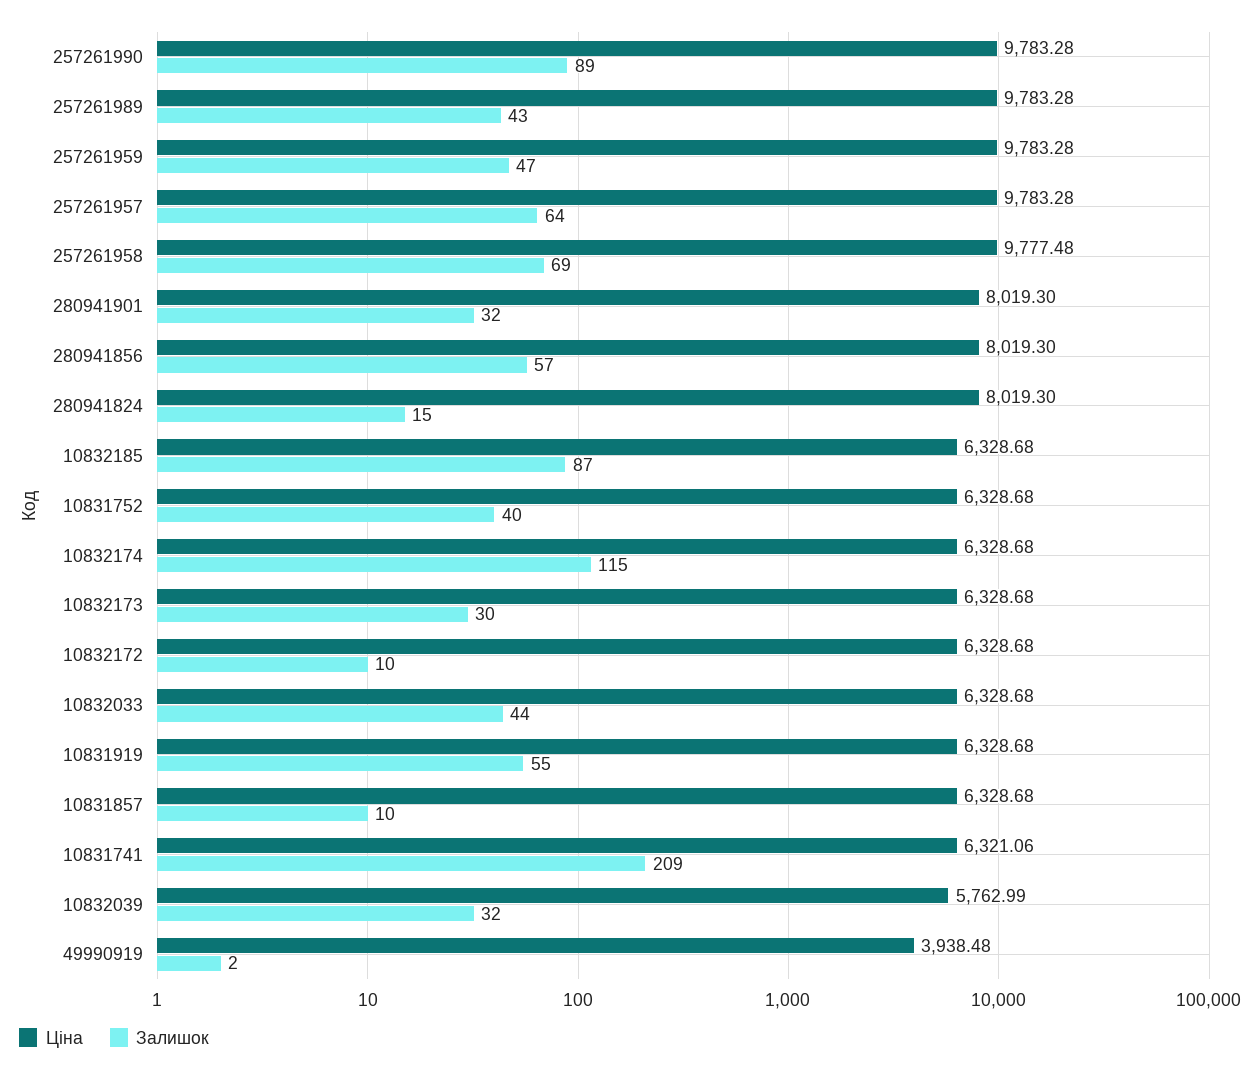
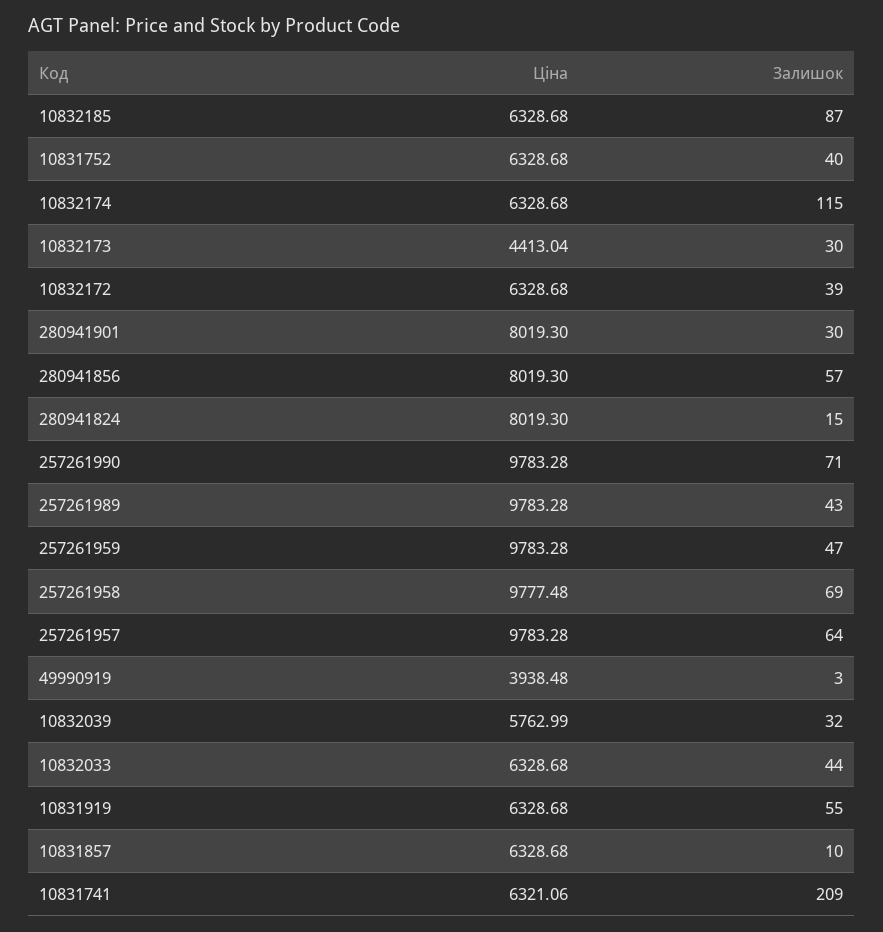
Залишок, 257261990: 89 -> 71
Залишок, 280941901: 32 -> 30
Ціна, 10832173: 6328.68 -> 4413.04
Залишок, 10832172: 10 -> 39
Залишок, 49990919: 2 -> 3

